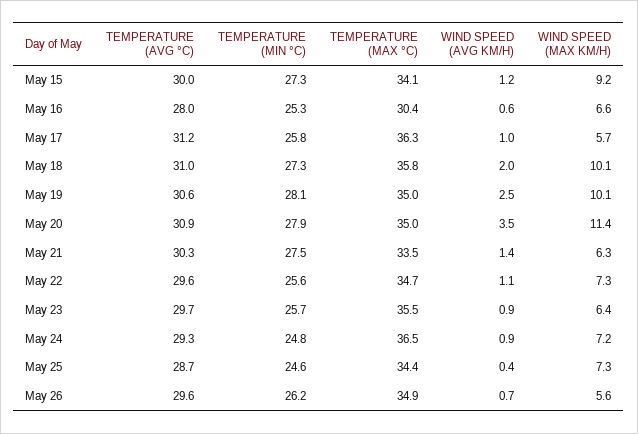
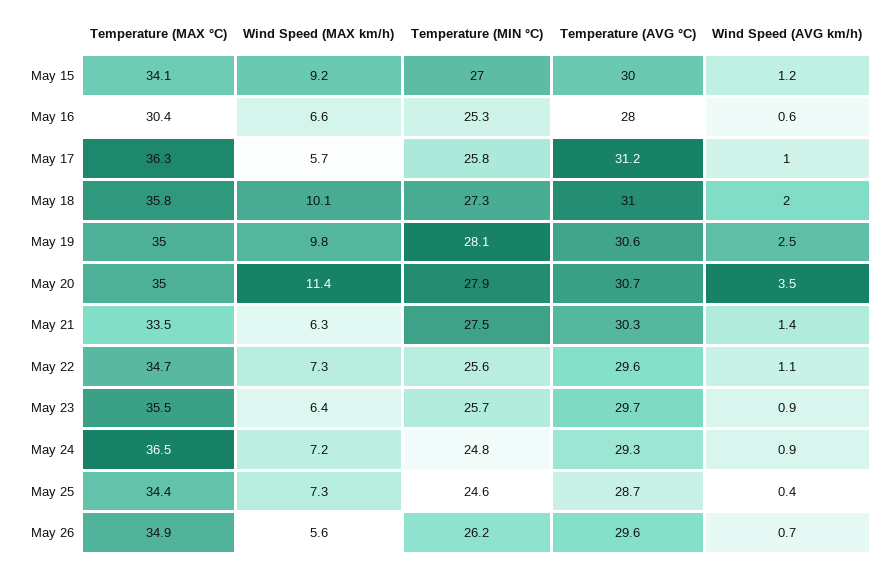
TEMPERATURE (MIN °C), May 15: 27.3 -> 27
WIND SPEED (MAX KM/H), May 19: 10.1 -> 9.8
TEMPERATURE (AVG °C), May 20: 30.9 -> 30.7

